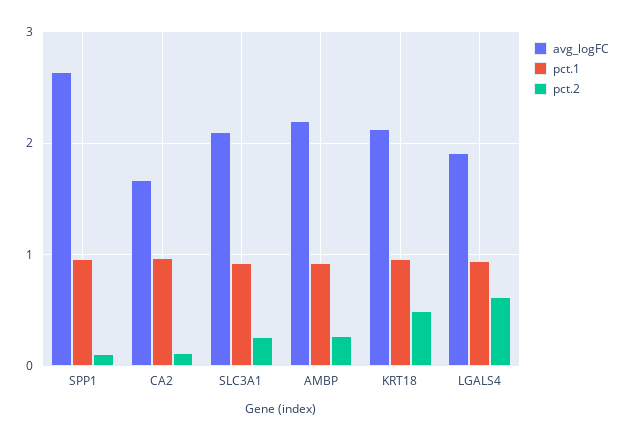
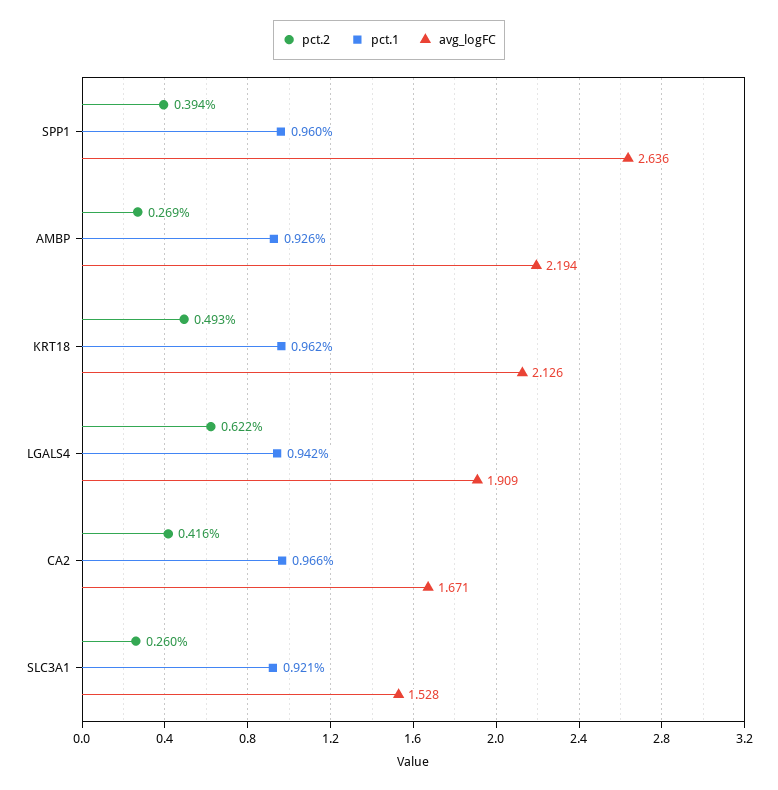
pct.2, SPP1: 0.1 -> 0.394
pct.2, CA2: 0.1 -> 0.416
avg_logFC, SLC3A1: 2.1 -> 1.528

